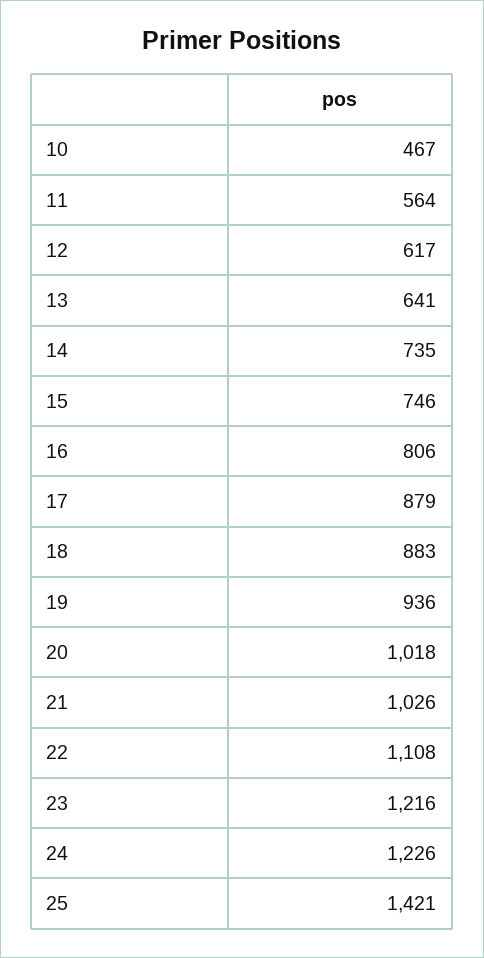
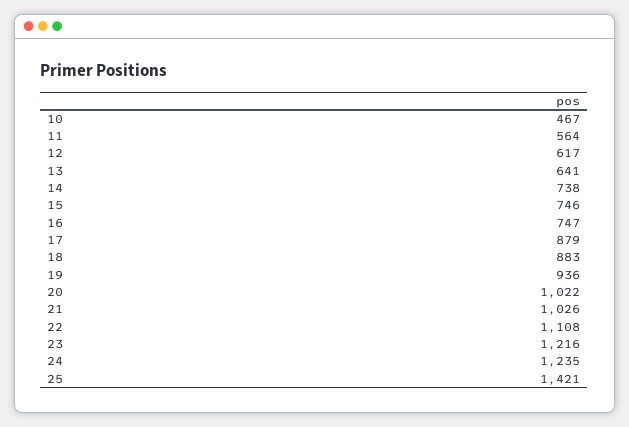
14: 735 -> 738
16: 806 -> 747
20: 1018 -> 1022
24: 1226 -> 1235

